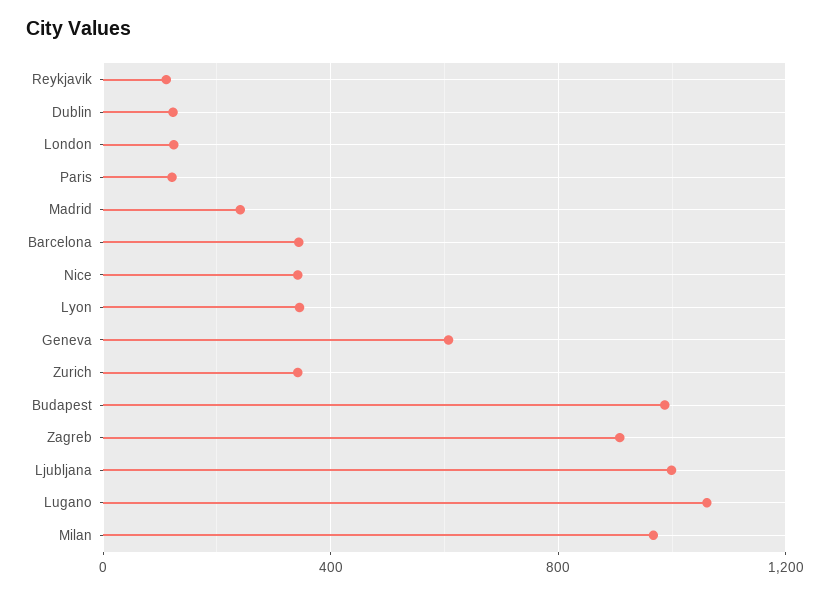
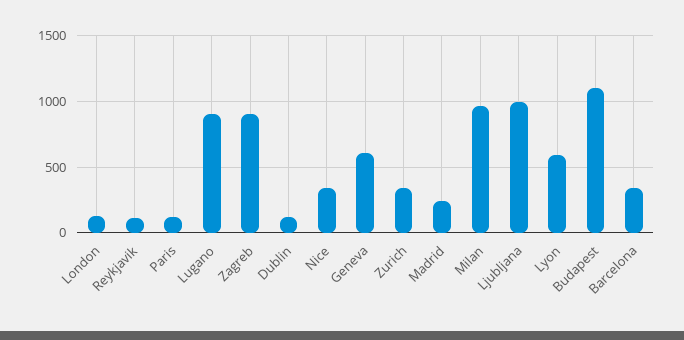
Lyon: 350 -> 600
Budapest: 1000 -> 1100
Lugano: 1050 -> 900

